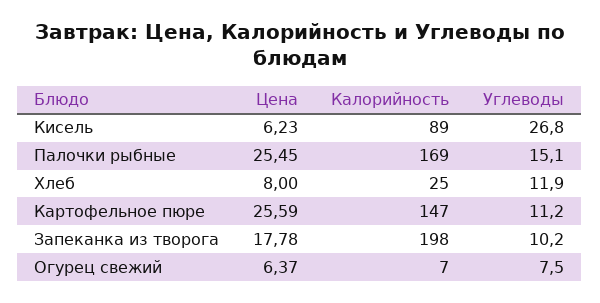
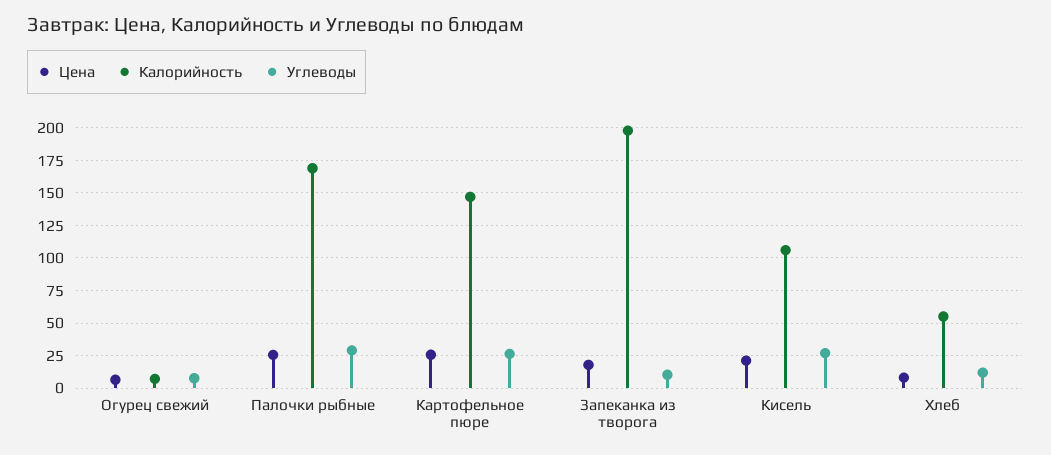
Цена, Кисель: 6.23 -> 20
Калорийность, Кисель: 89 -> 105
Углеводы, Палочки рыбные: 15.1 -> 30
Калорийность, Хлеб: 25 -> 55
Углеводы, Картофельное пюре: 11.2 -> 25

